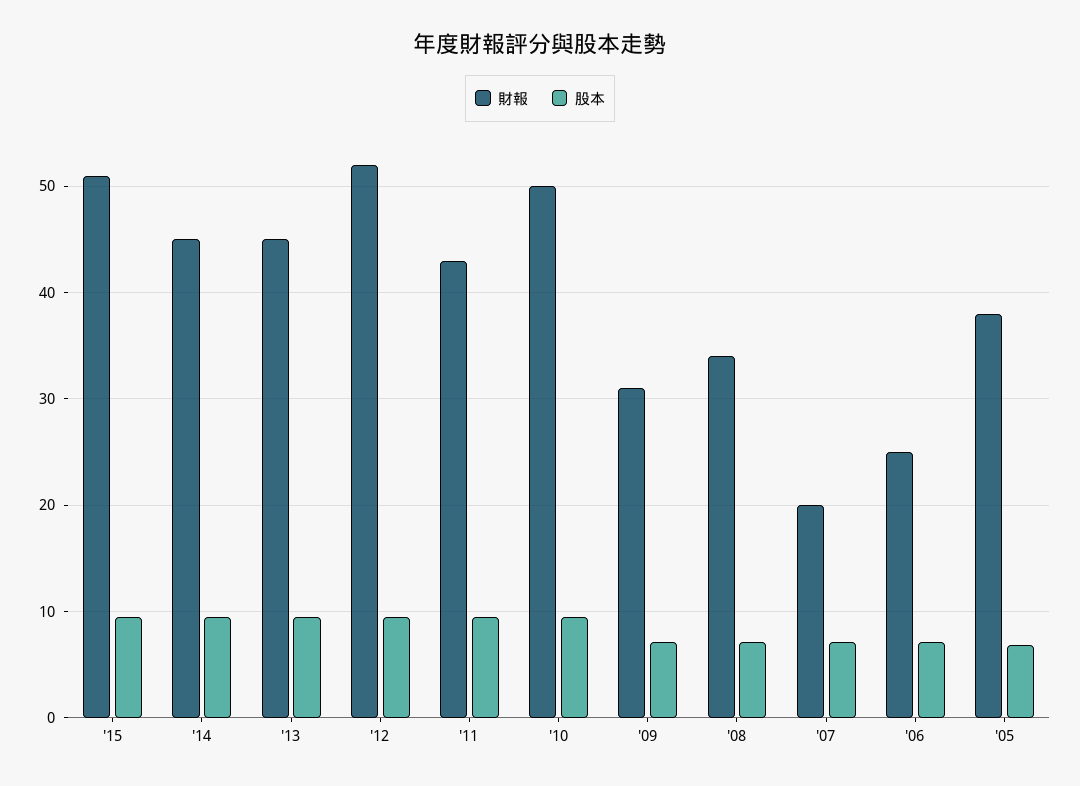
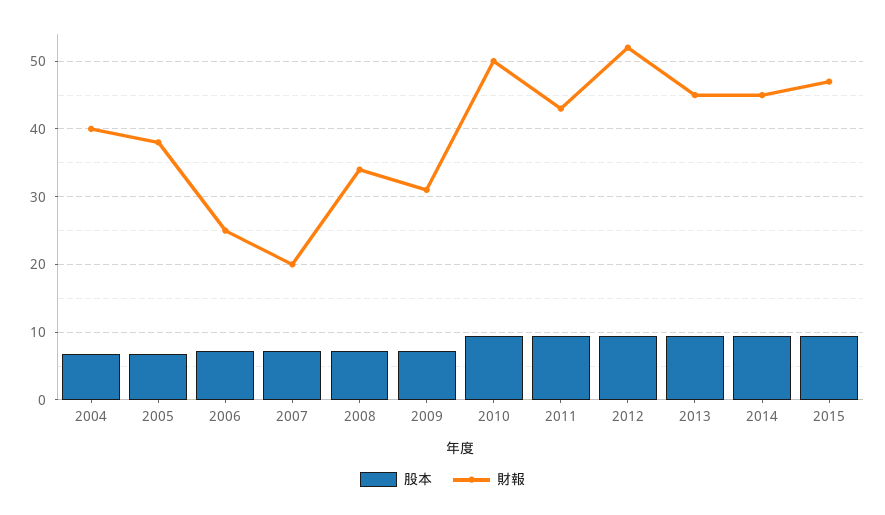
財報, '15: 51 -> 47
股本, 2004: none -> 7
財報, 2004: none -> 40

